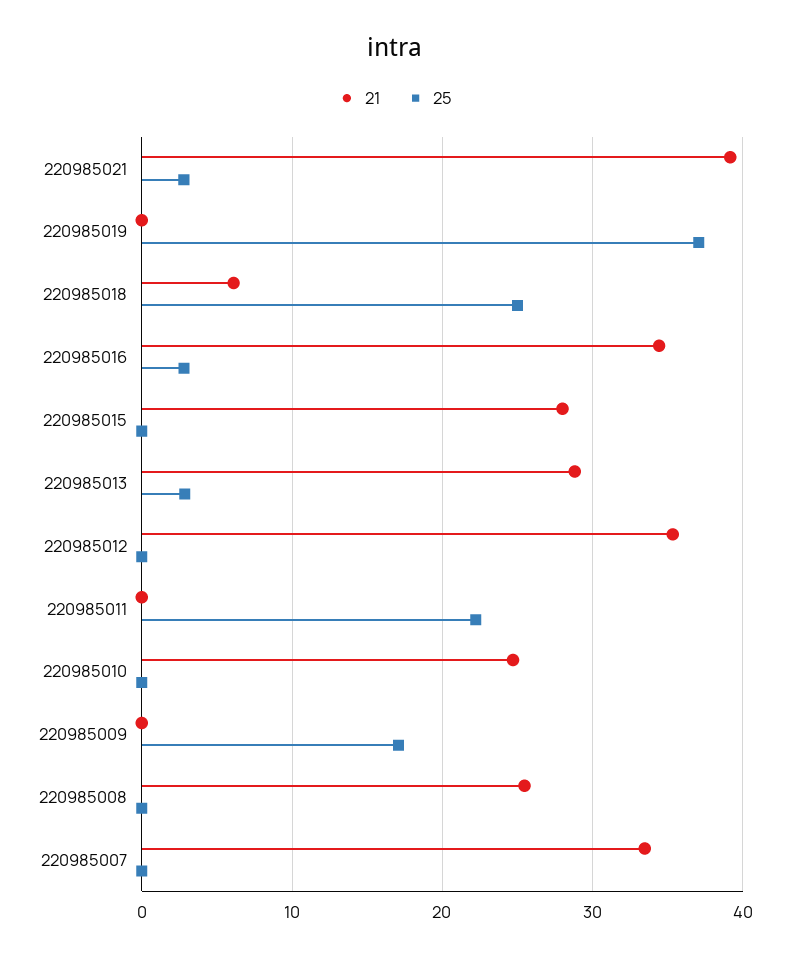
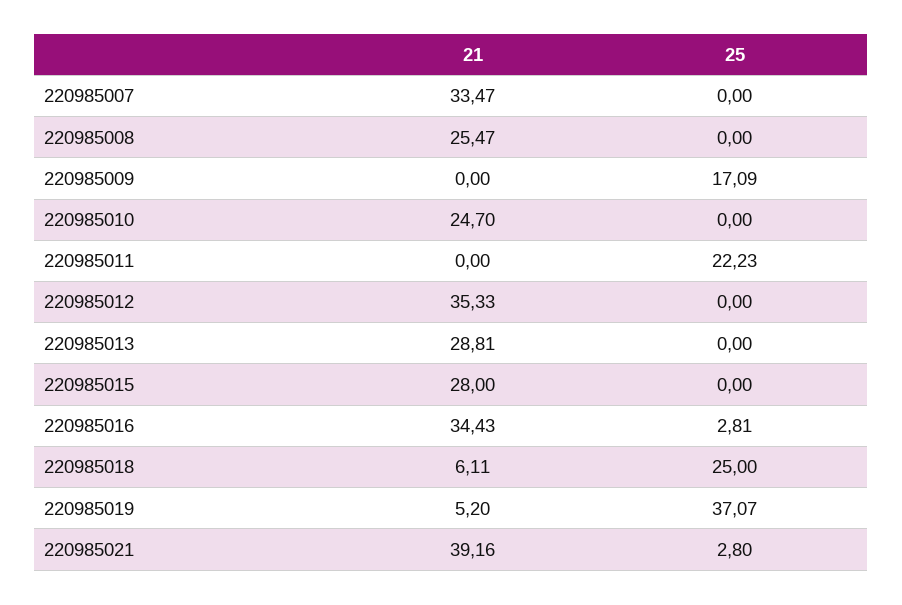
21, 220985019: 0 -> 5.2
25, 220985013: 3 -> 0

